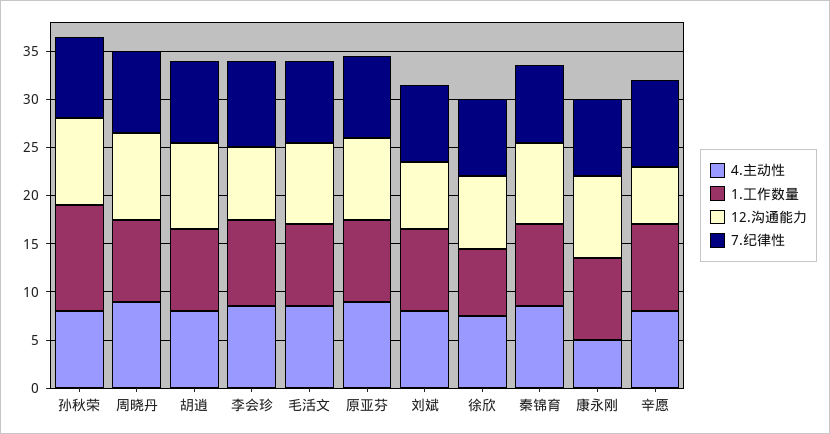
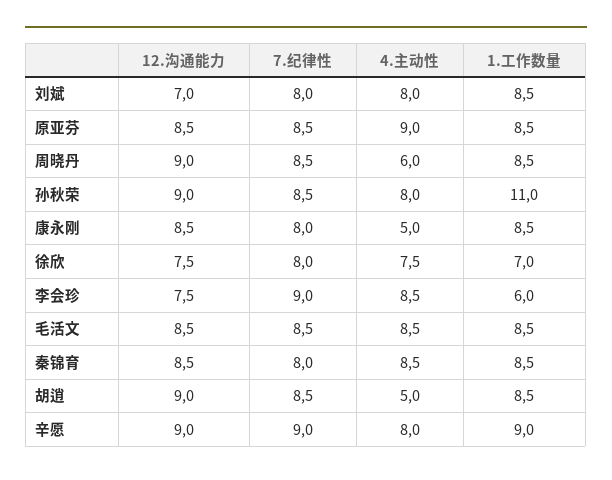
4.主动性, 周晓丹: 9 -> 6
4.主动性, 胡逍: 8 -> 5
1.工作数量, 李会珍: 9 -> 6
12.沟通能力, 辛愿: 6 -> 9

